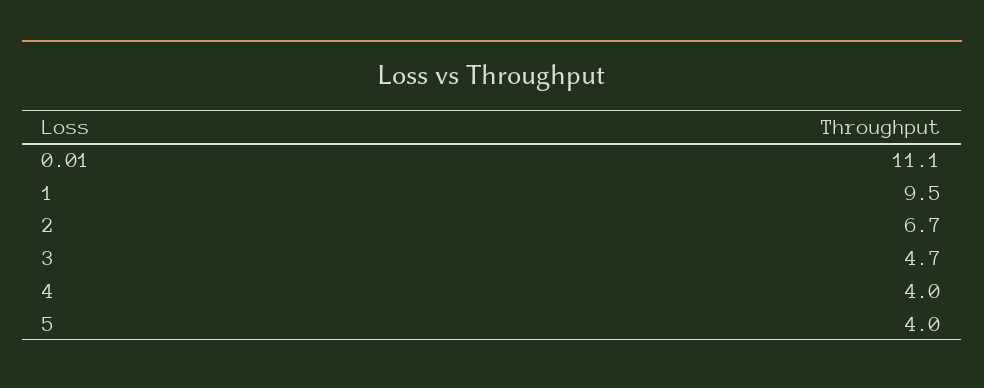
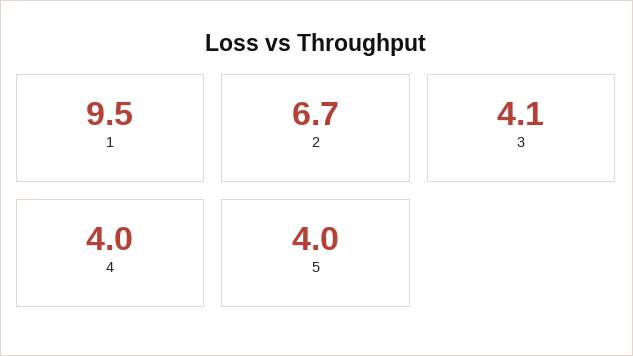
0.01: 11.1 -> none
3: 4.7 -> 4.1

